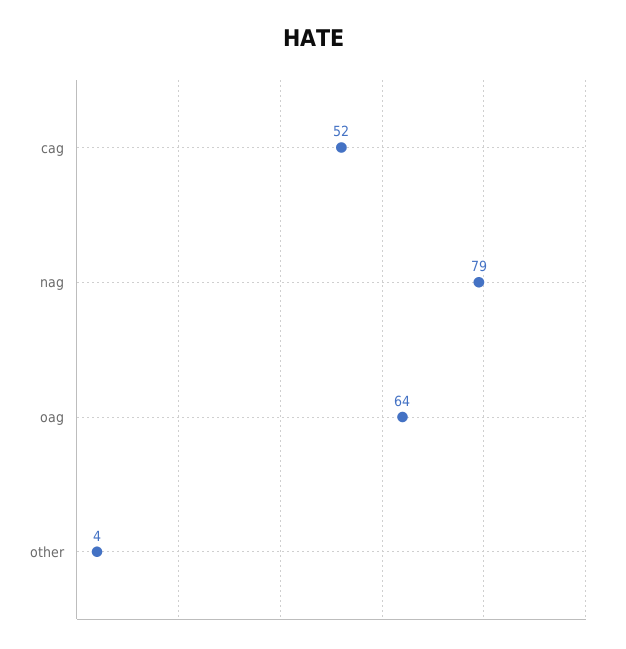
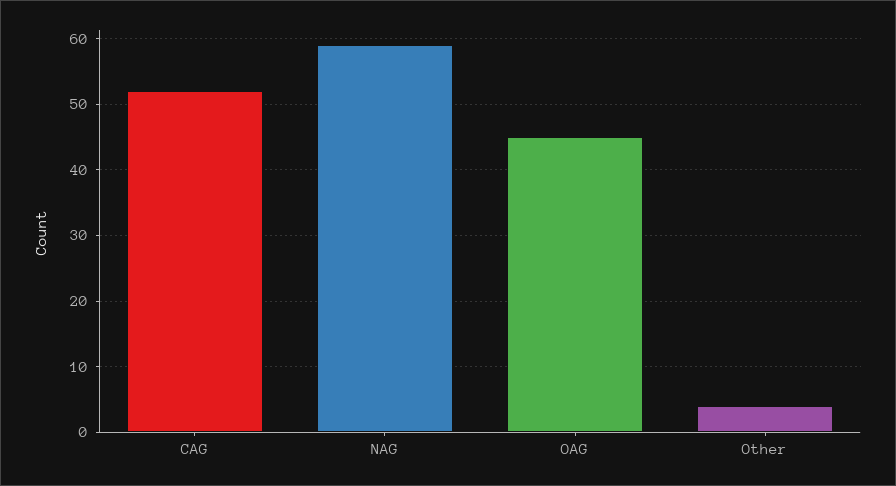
nag: 79 -> 59
oag: 64 -> 45

